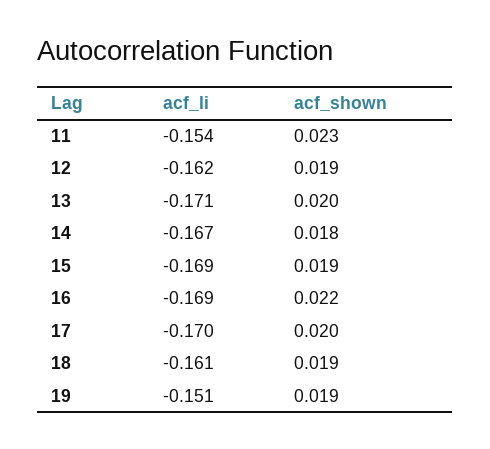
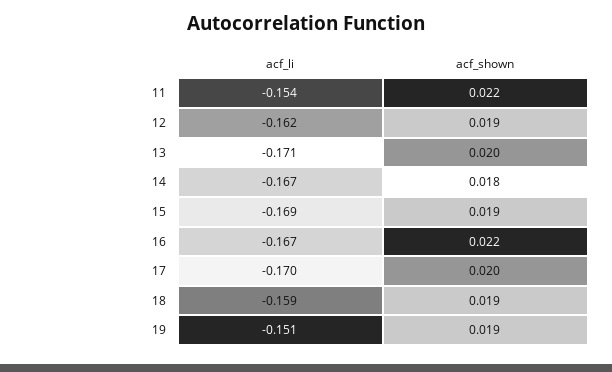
acf_shown, 11: 0.023 -> 0.022
acf_li, 16: -0.169 -> -0.167
acf_li, 18: -0.161 -> -0.159

